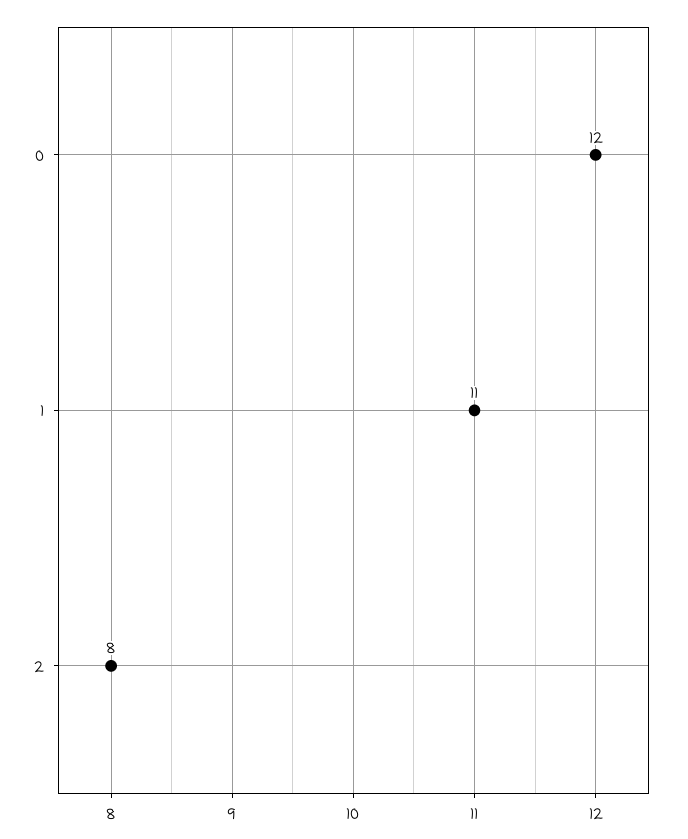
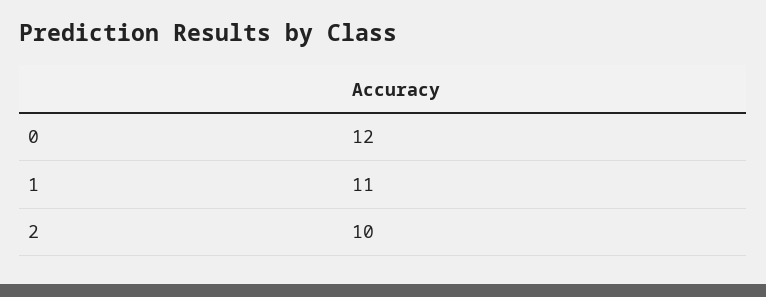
2: 8 -> 10

